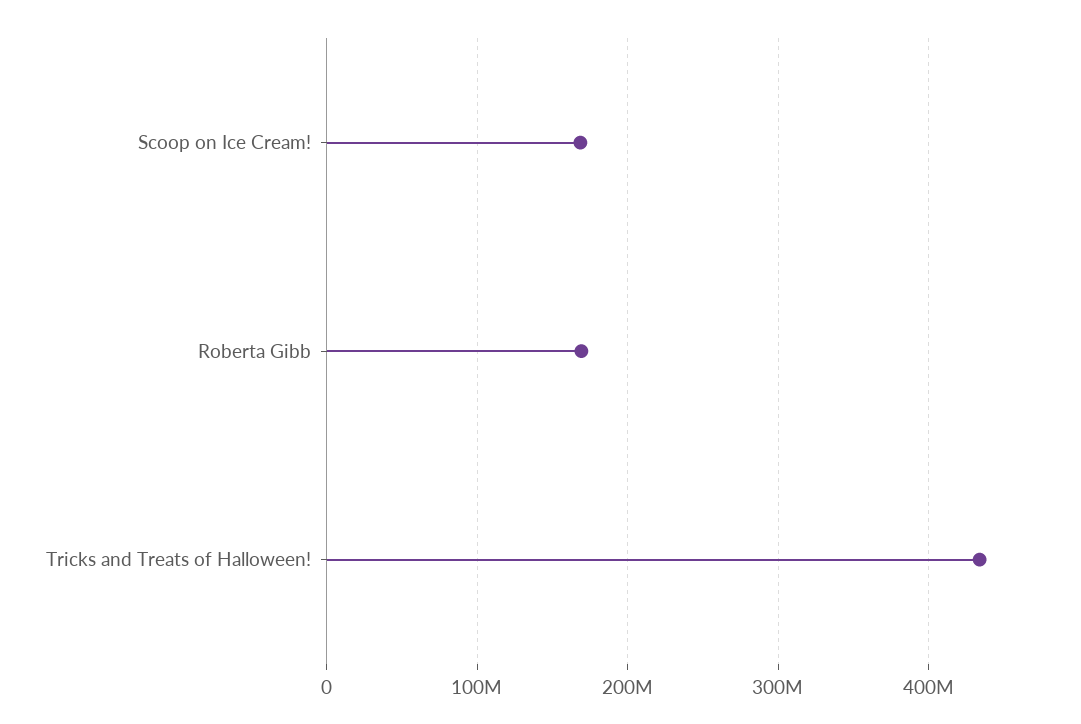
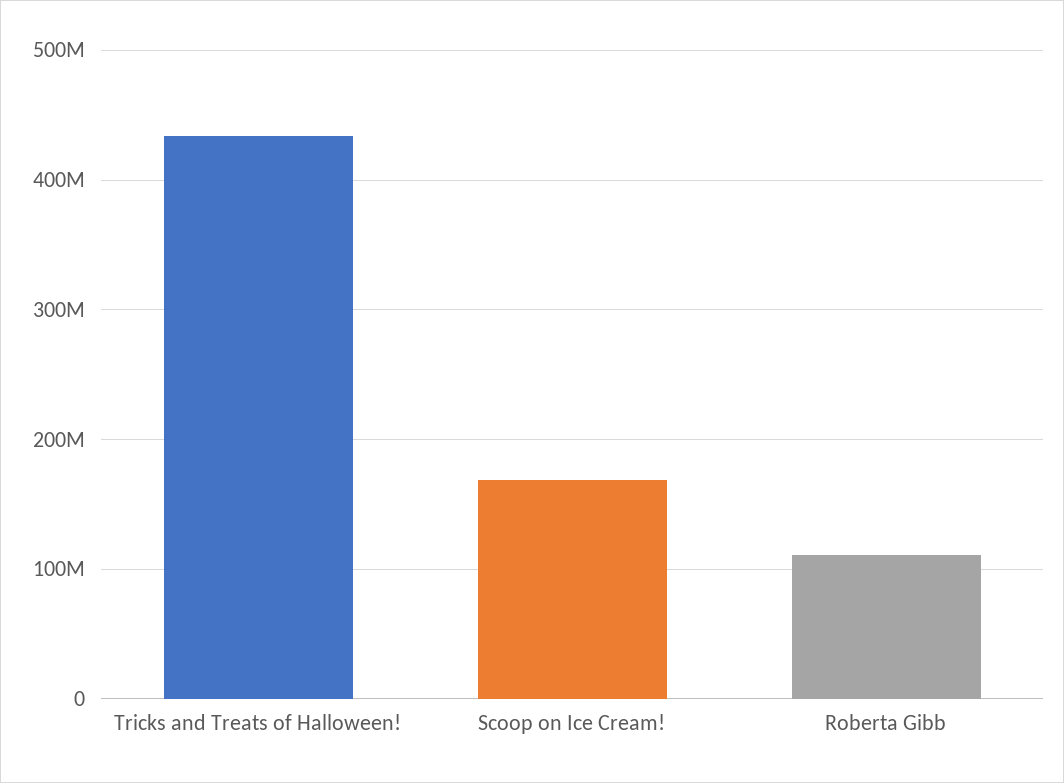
Roberta Gibb: 170000000 -> 110000000

